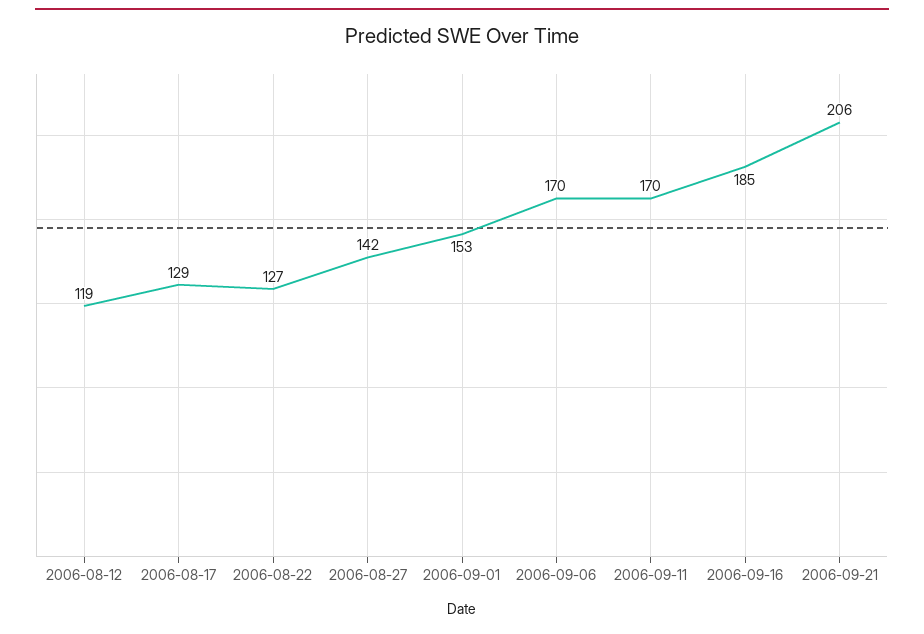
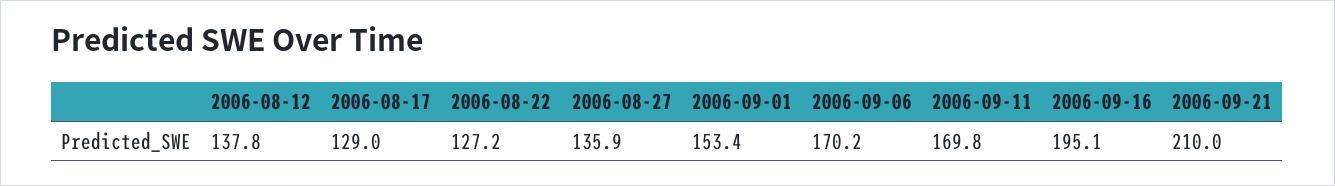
2006-08-12: 119 -> 137.8
2006-08-27: 142 -> 135.9
2006-09-16: 185 -> 195.1
2006-09-21: 206 -> 210

